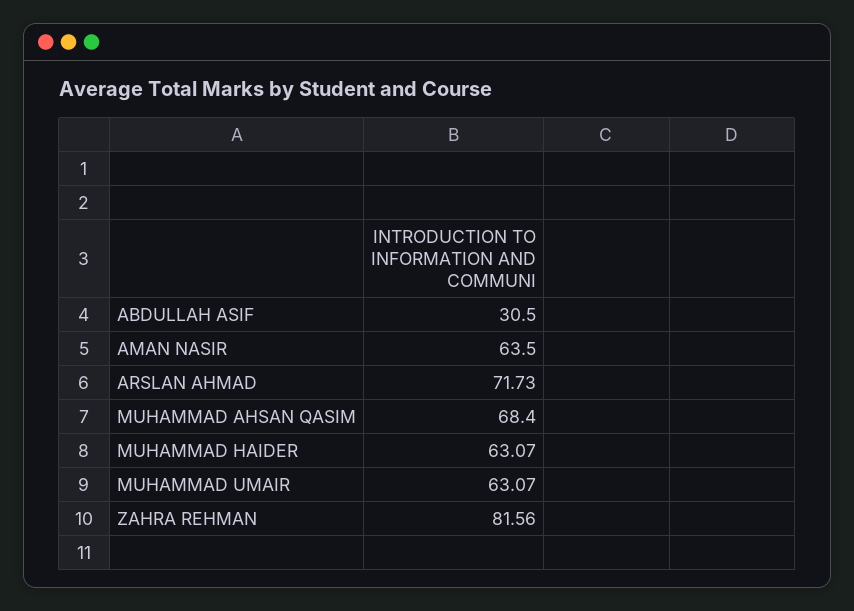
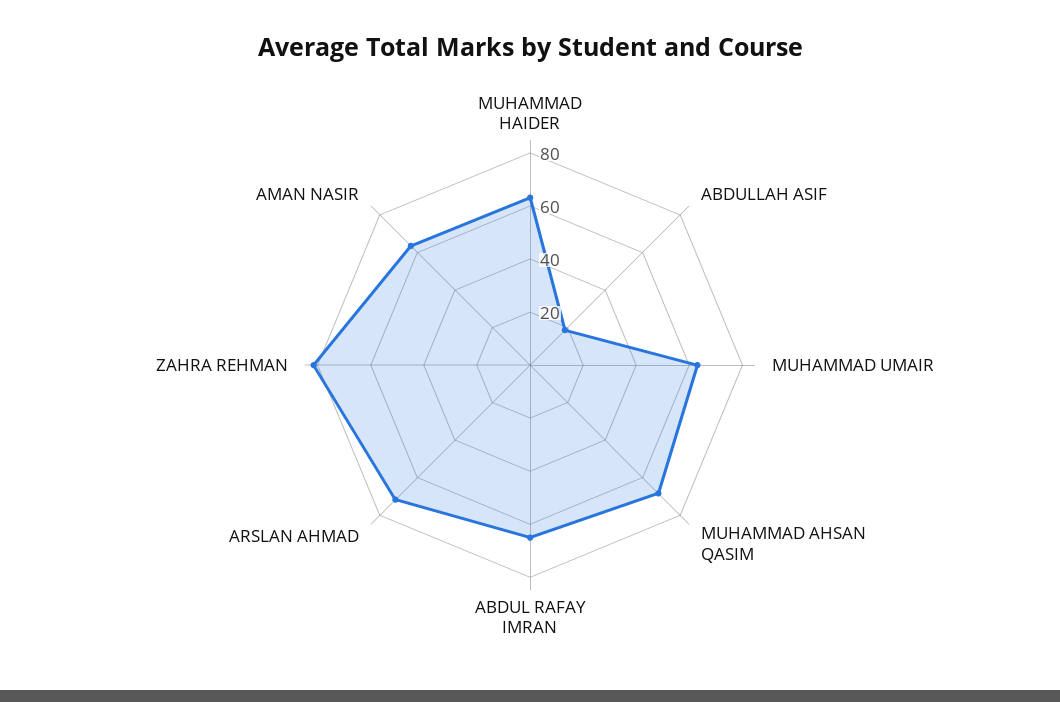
ABDULLAH ASIF: 30.5 -> 20
ABDUL RAFAY IMRAN: none -> 65

